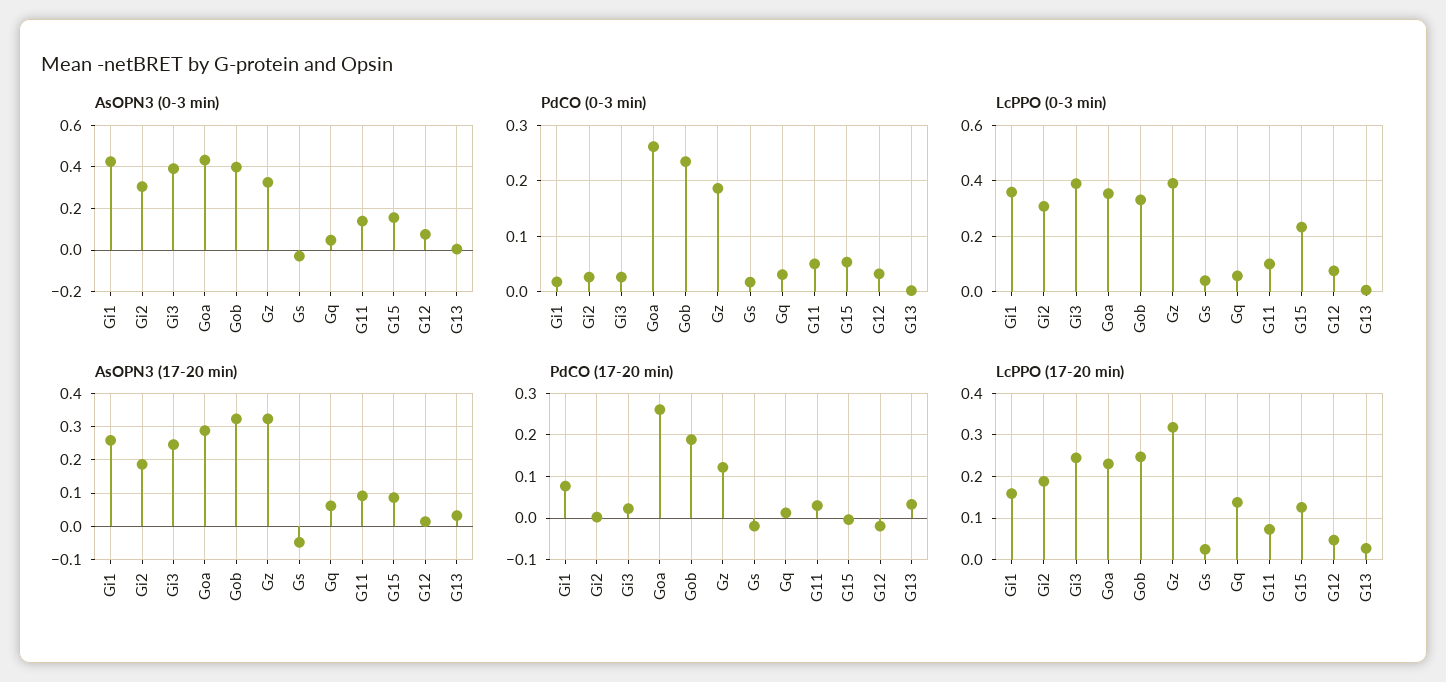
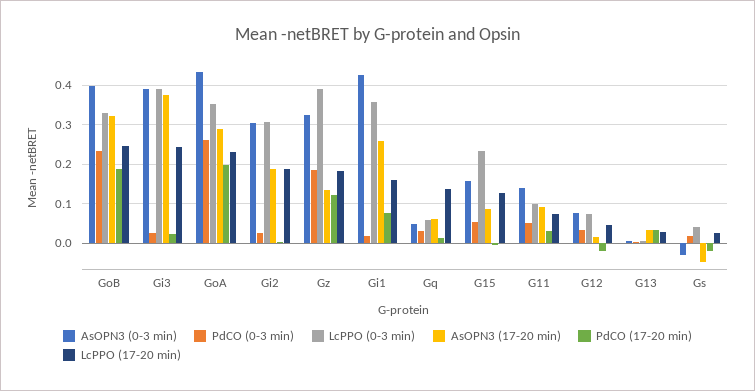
AsOPN3 (17-20 min), Gi3: 0.24 -> 0.38
AsOPN3 (17-20 min), Gz: 0.32 -> 0.14
PdCO (17-20 min), Goa: 0.26 -> 0.2
LcPPO (17-20 min), Gz: 0.32 -> 0.18

